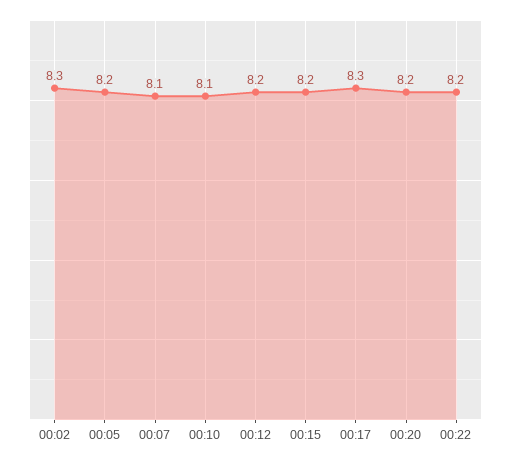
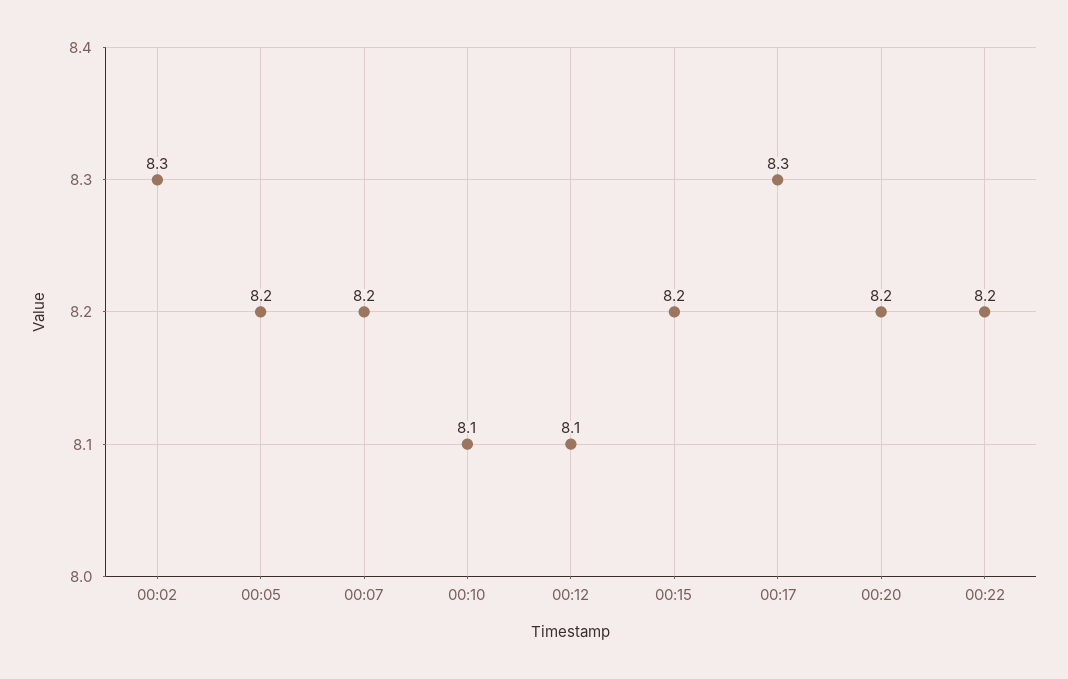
00:07: 8.1 -> 8.2
00:12: 8.2 -> 8.1

